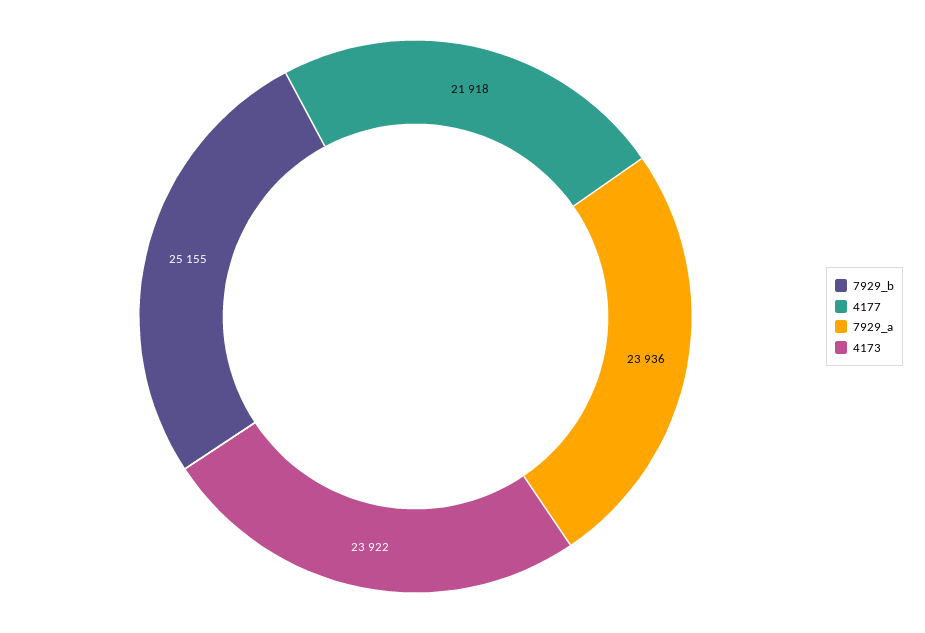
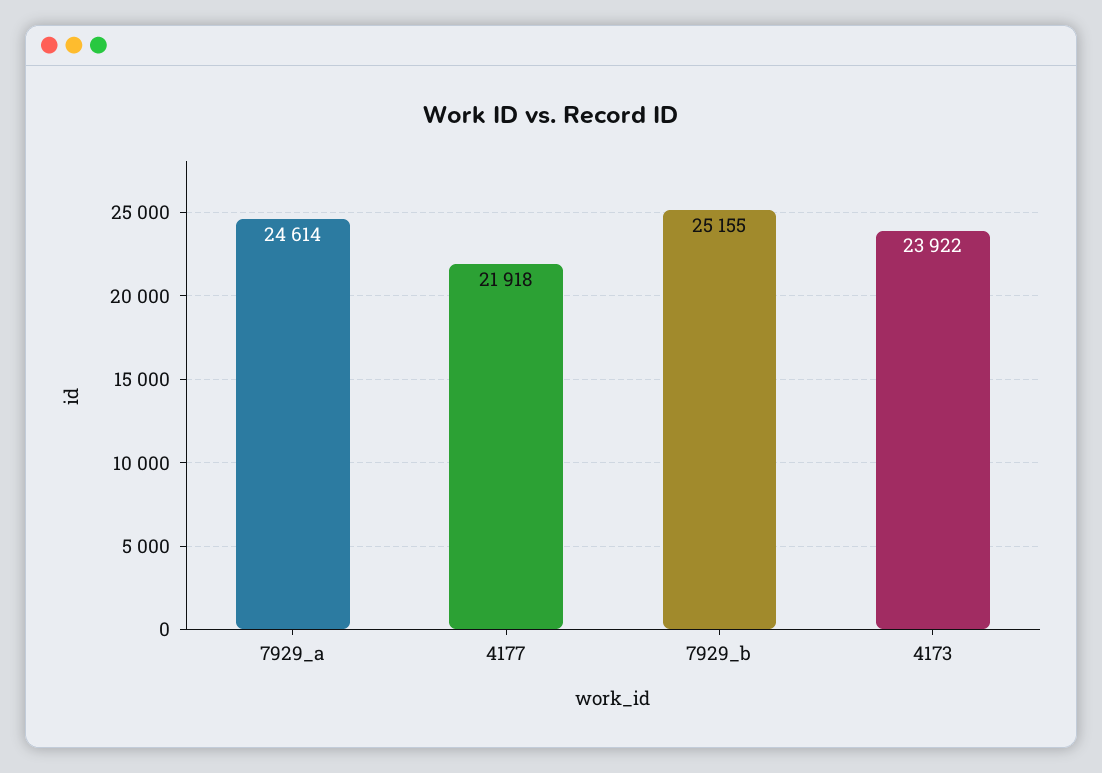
7929_a: 23936 -> 24614

